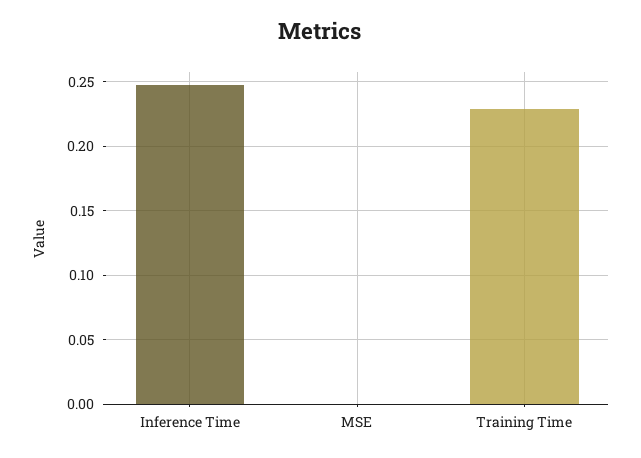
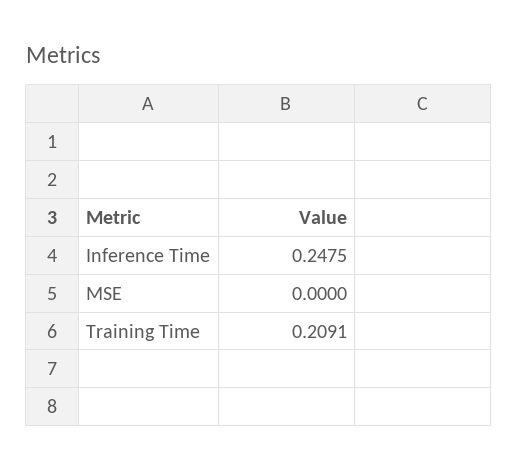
Training Time: 0.23 -> 0.2091

